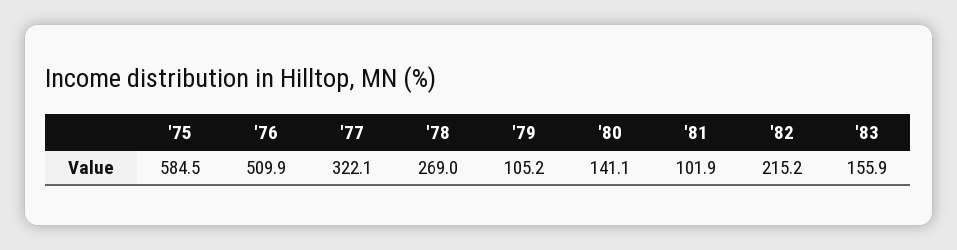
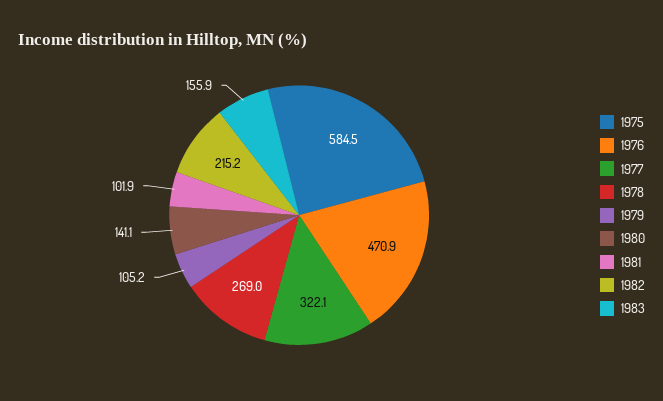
'76: 509.9 -> 470.9

